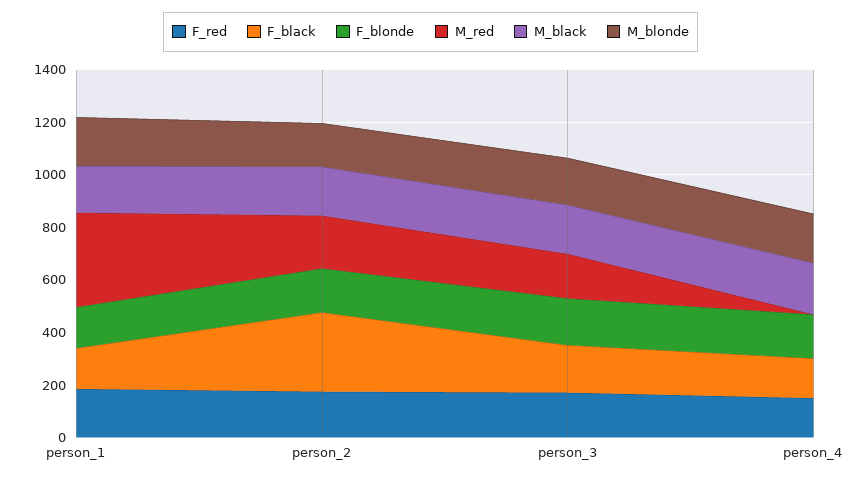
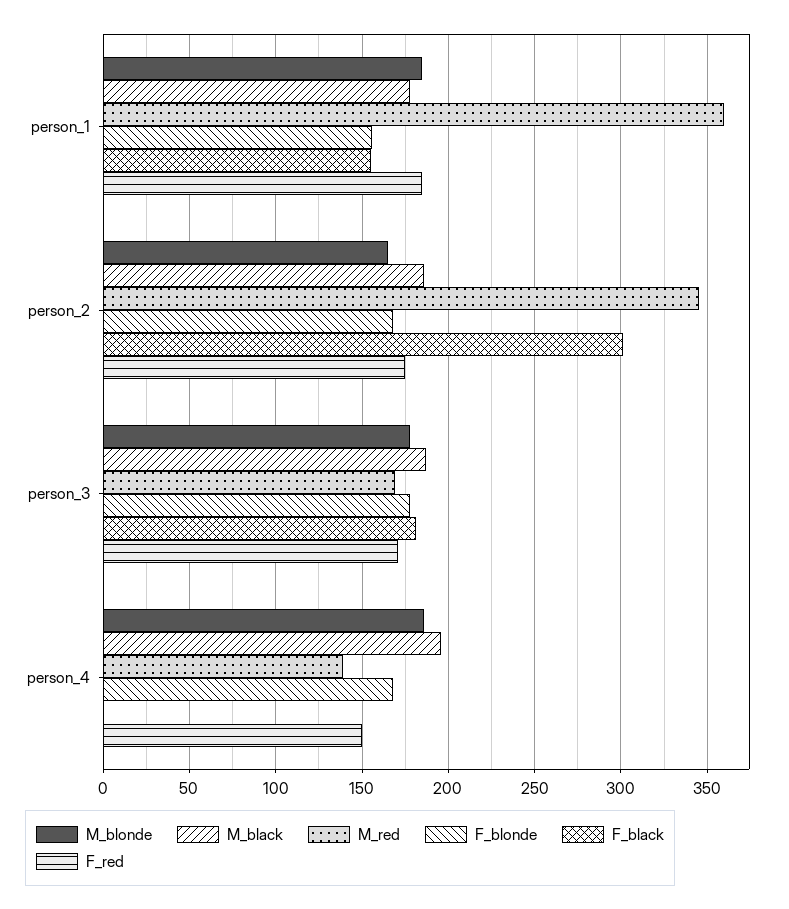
M_red, person_2: 200 -> 345
F_black, person_4: 150 -> 0
M_red, person_4: 0 -> 140

